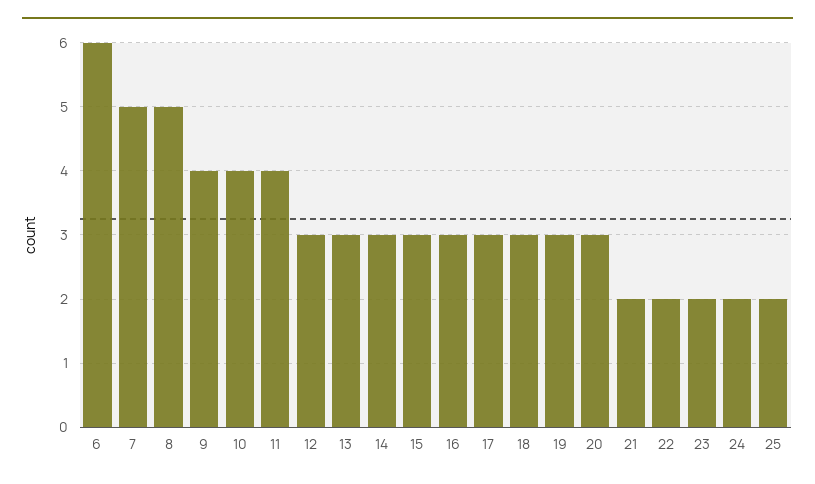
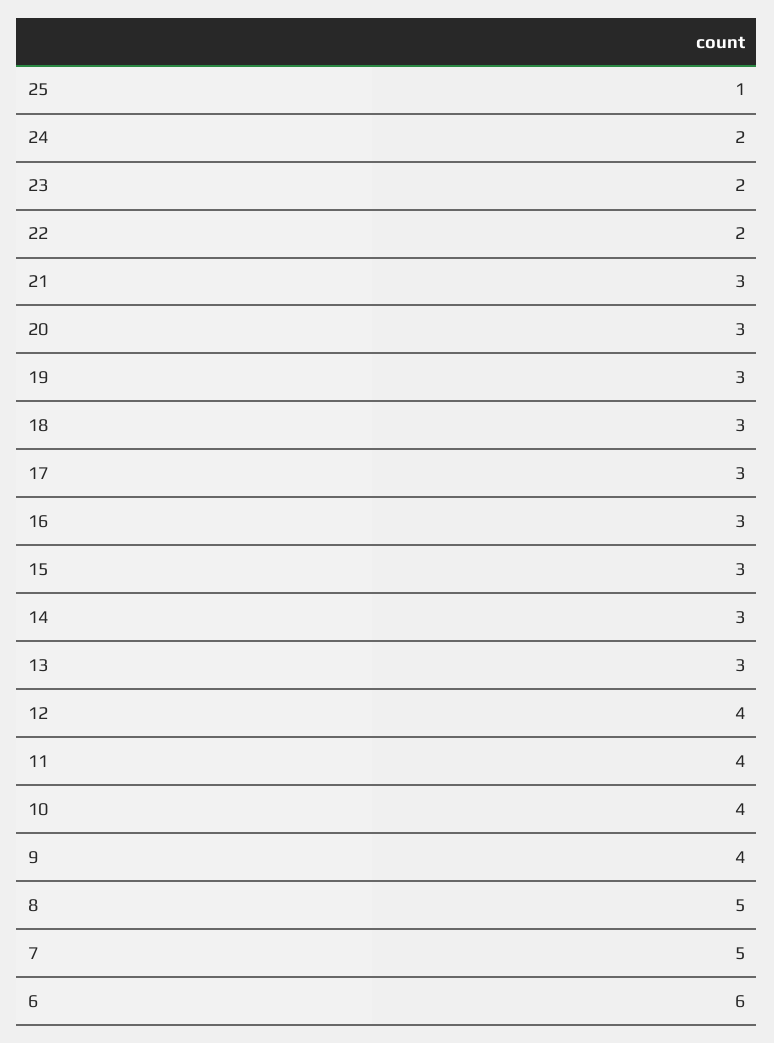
12: 3 -> 4
21: 2 -> 3
25: 2 -> 1

